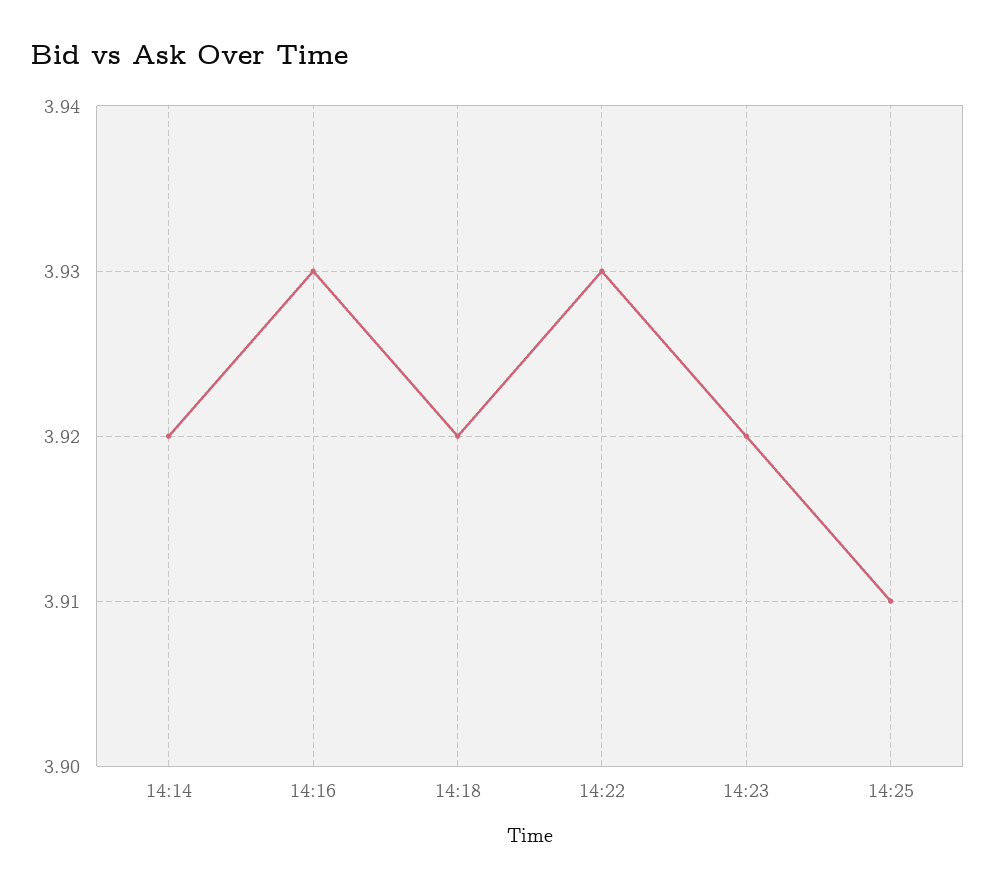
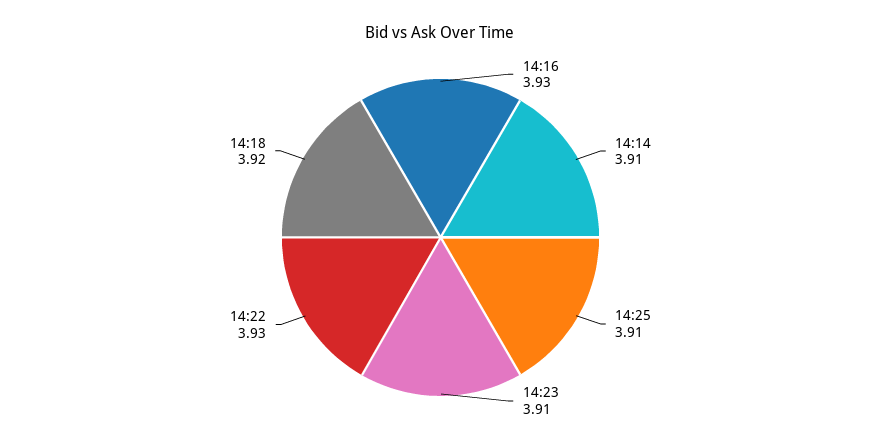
14:14: 3.92 -> 3.91
14:23: 3.92 -> 3.91

